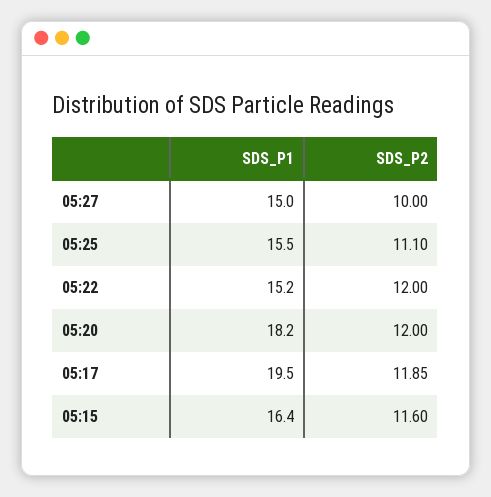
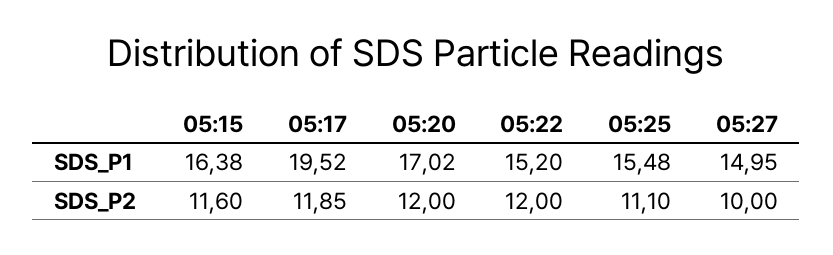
SDS_P1, 05:20: 18.2 -> 17.02

